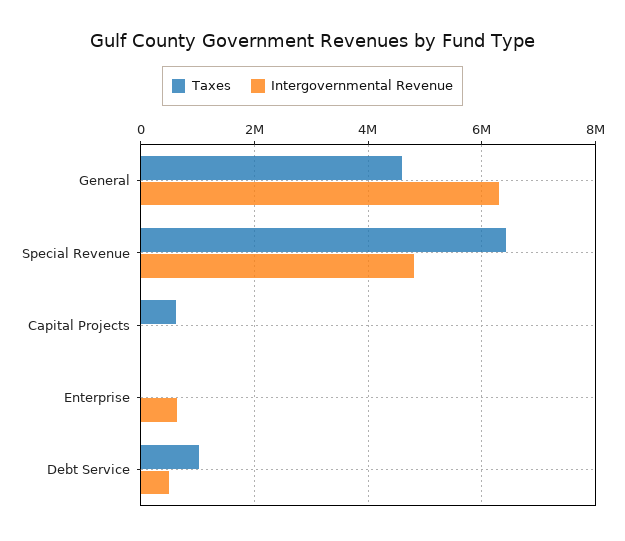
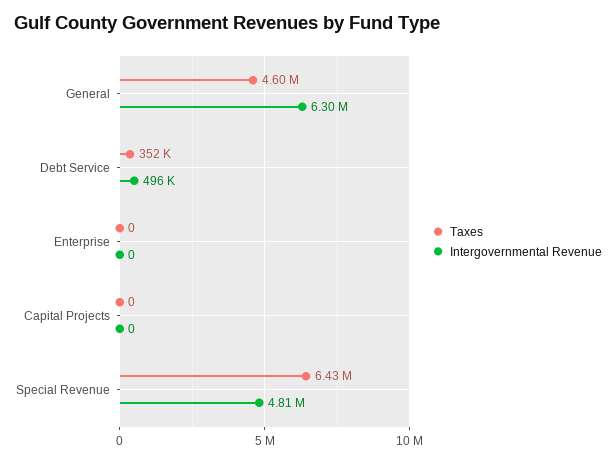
Taxes, Capital Projects: 600000 -> 0
Intergovernmental Revenue, Enterprise: 600000 -> 0
Taxes, Debt Service: 1000000 -> 352000

